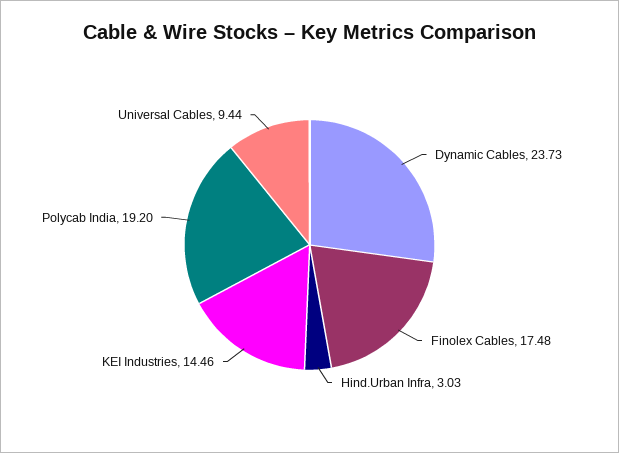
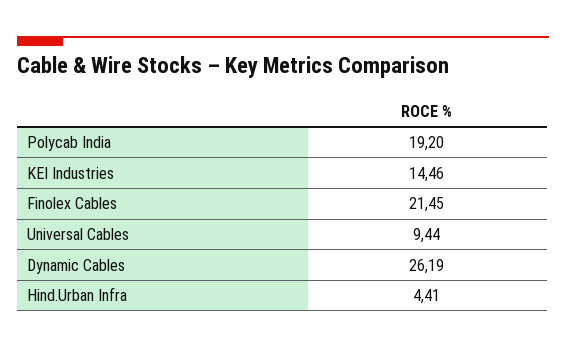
Dynamic Cables: 23.73 -> 26.19
Finolex Cables: 17.48 -> 21.45
Hind.Urban Infra: 3.03 -> 4.41

